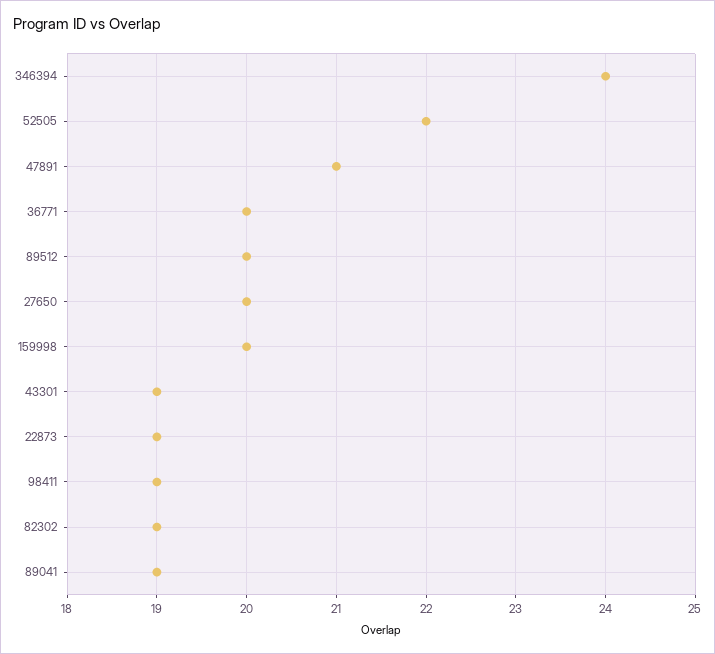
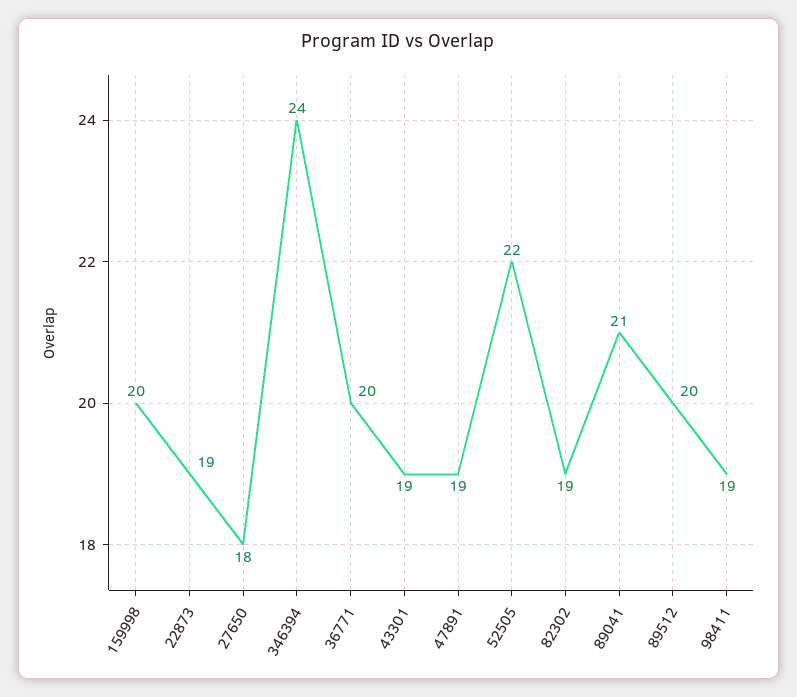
47891: 21 -> 19
27650: 20 -> 18
89041: 19 -> 21

